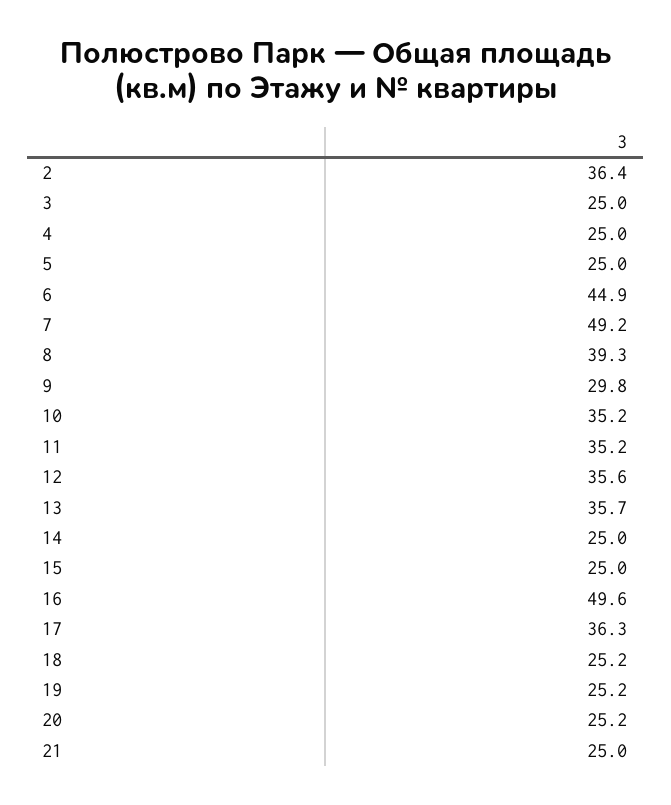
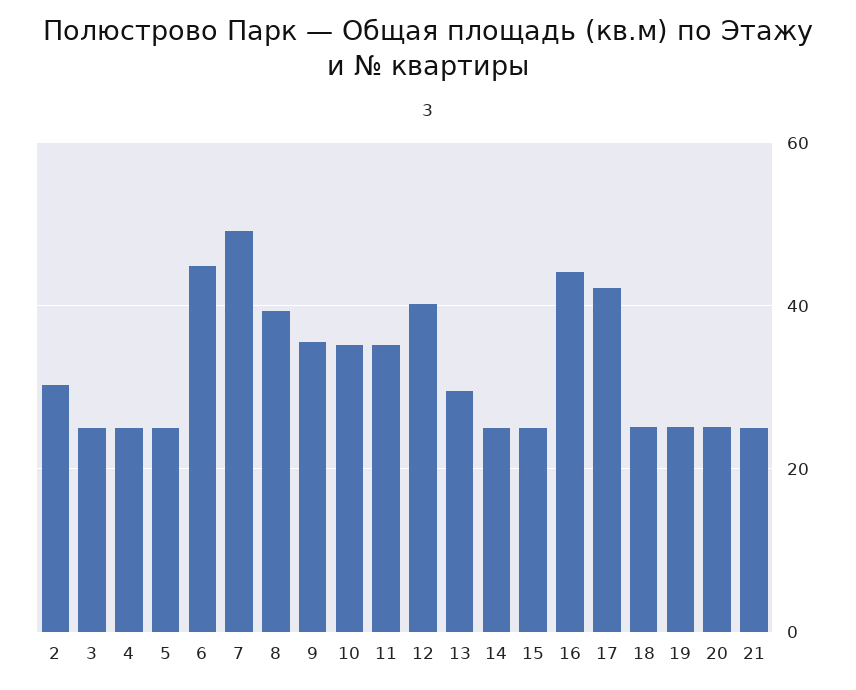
2: 36.4 -> 30
9: 29.8 -> 36
12: 35.6 -> 40
13: 35.7 -> 30
16: 49.6 -> 44
17: 36.3 -> 42

